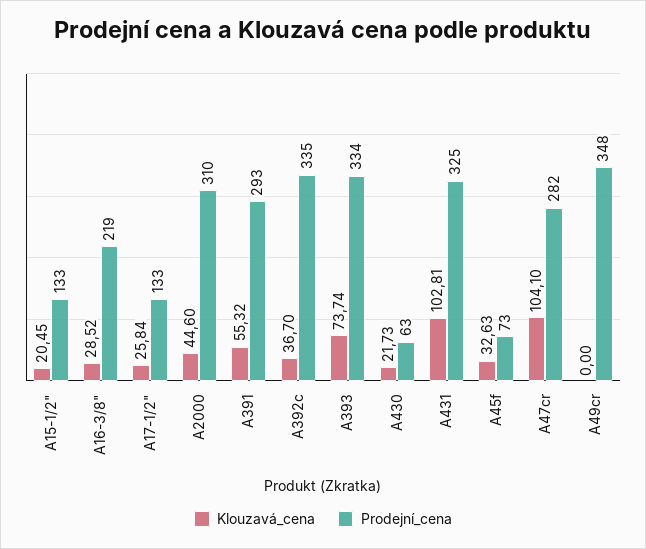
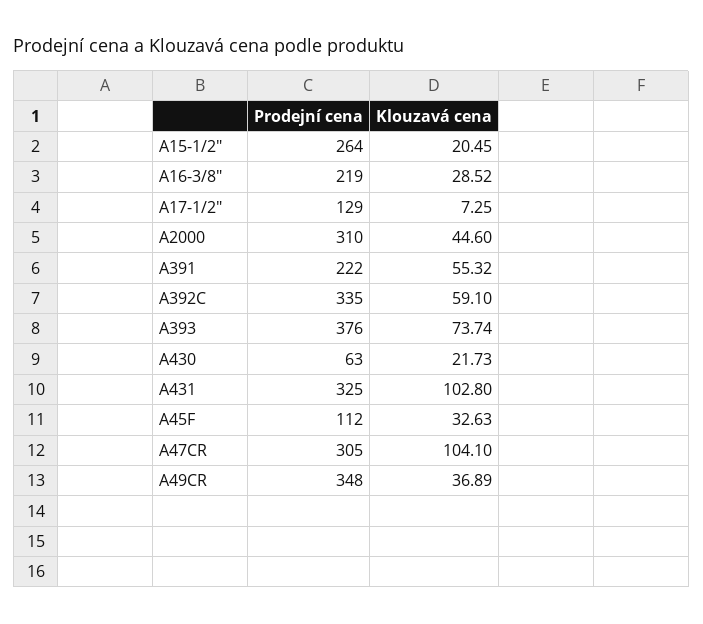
Prodejní_cena, A15-1/2": 133 -> 264
Klouzavá_cena, A17-1/2": 25.84 -> 7.25
Prodejní_cena, A17-1/2": 133 -> 129
Prodejní_cena, A391: 293 -> 222
Klouzavá_cena, A392c: 36.7 -> 59.1
Prodejní_cena, A393: 334 -> 376
Klouzavá_cena, A431: 102.81 -> 102.8
Prodejní_cena, A45f: 73 -> 112
Prodejní_cena, A47cr: 282 -> 305
Klouzavá_cena, A49cr: 0 -> 36.89

